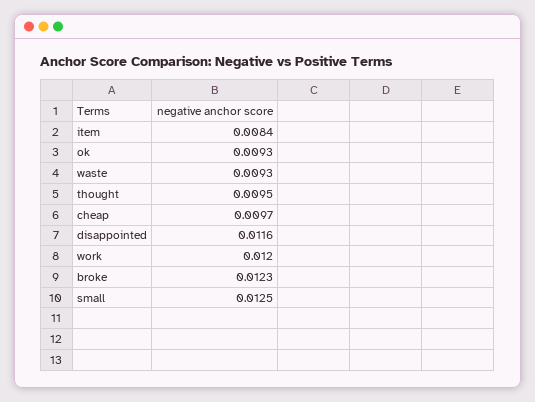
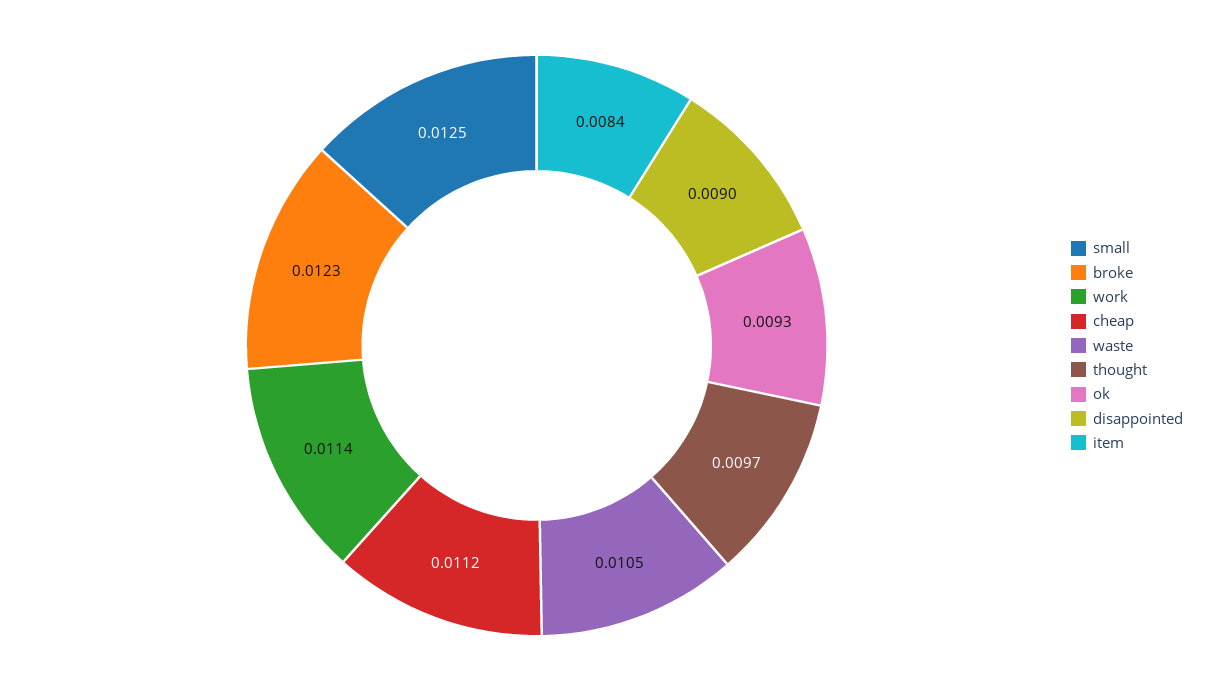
waste: 0.0093 -> 0.0105
thought: 0.0095 -> 0.0097
cheap: 0.0097 -> 0.0112
disappointed: 0.0116 -> 0.009
work: 0.012 -> 0.0114

